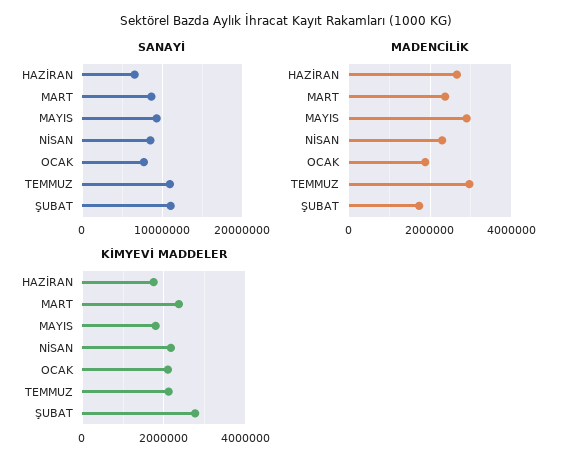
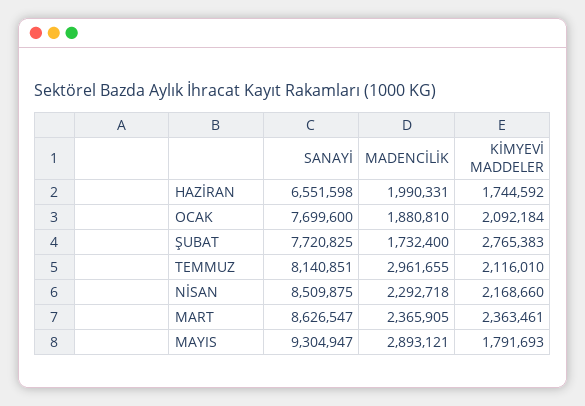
SANAYİ, TEMMUZ: 11000000 -> 8140851
SANAYİ, ŞUBAT: 11000000 -> 7720825
MADENCİLİK, HAZİRAN: 2600000 -> 1990331

